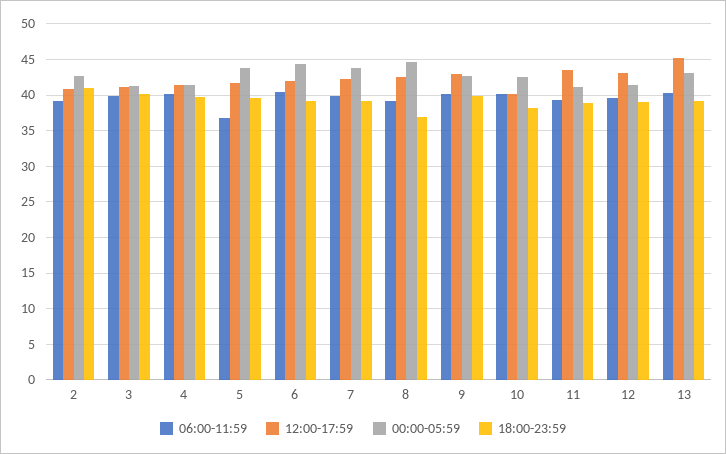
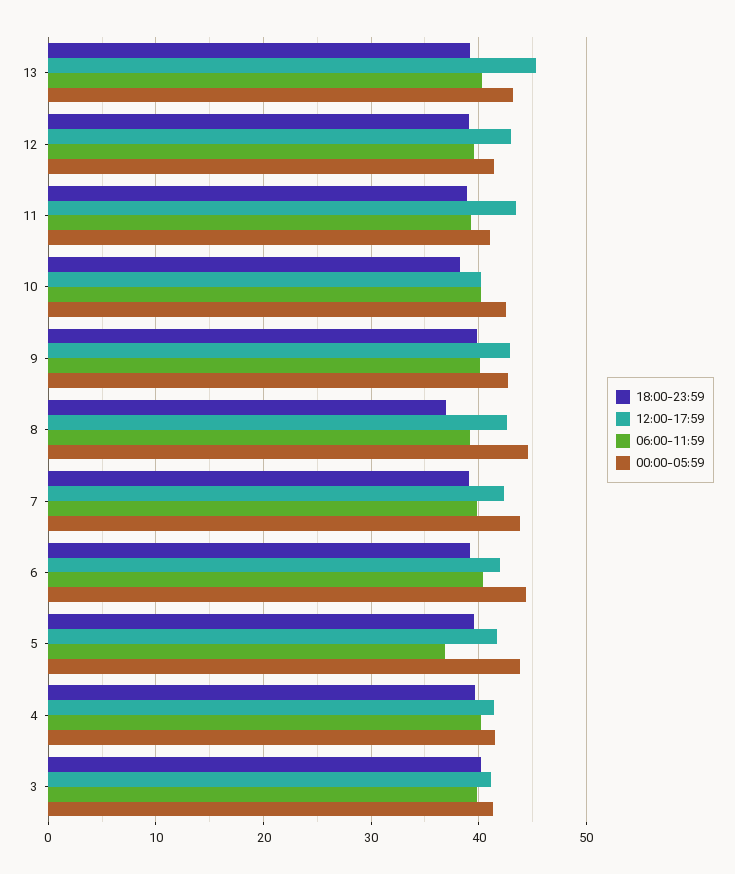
06:00-11:59, 2: 39 -> none
12:00-17:59, 2: 41 -> none
00:00-05:59, 2: 43 -> none
18:00-23:59, 2: 41 -> none

